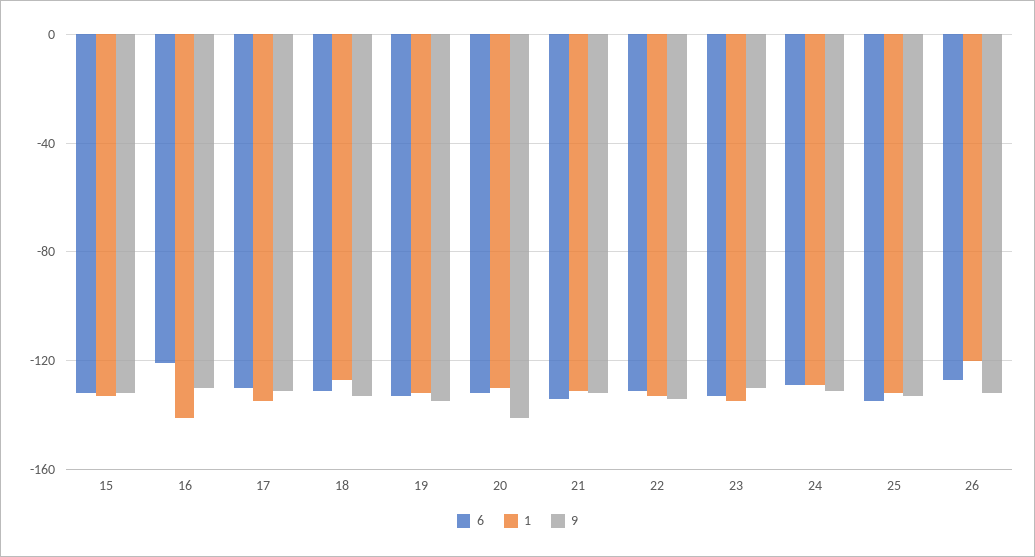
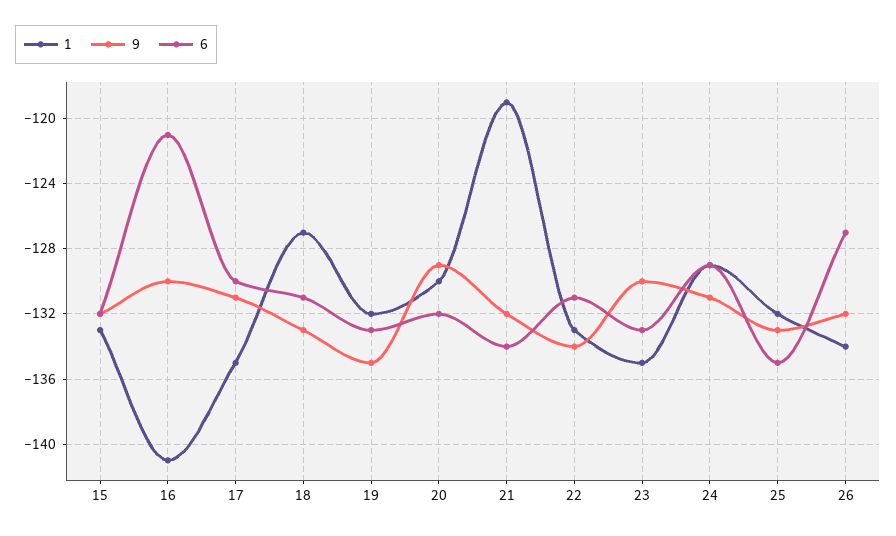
9, 20: -140 -> -129
1, 21: -130 -> -119
1, 26: -120 -> -134

